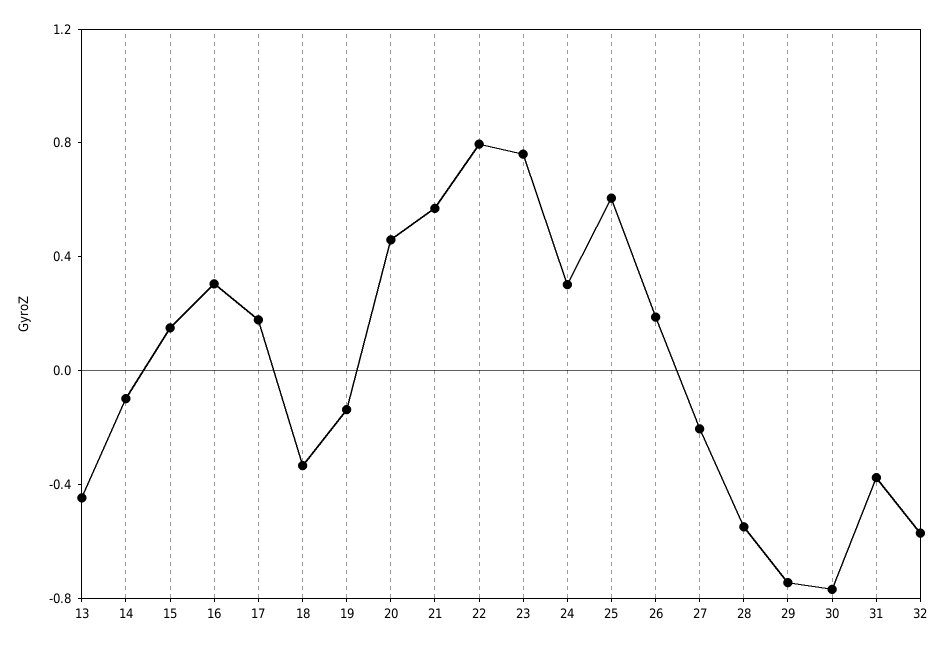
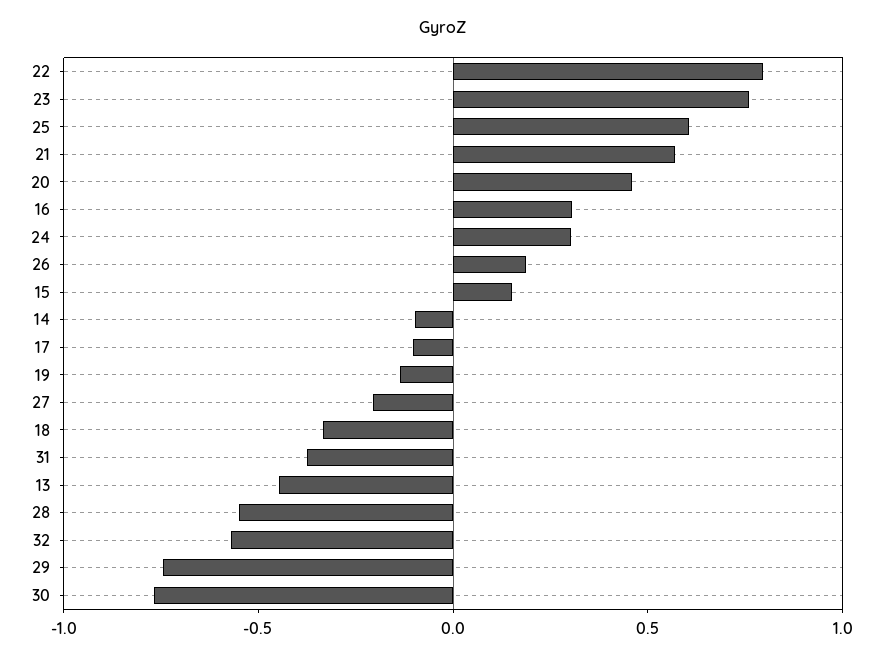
17: 0.2 -> -0.1

